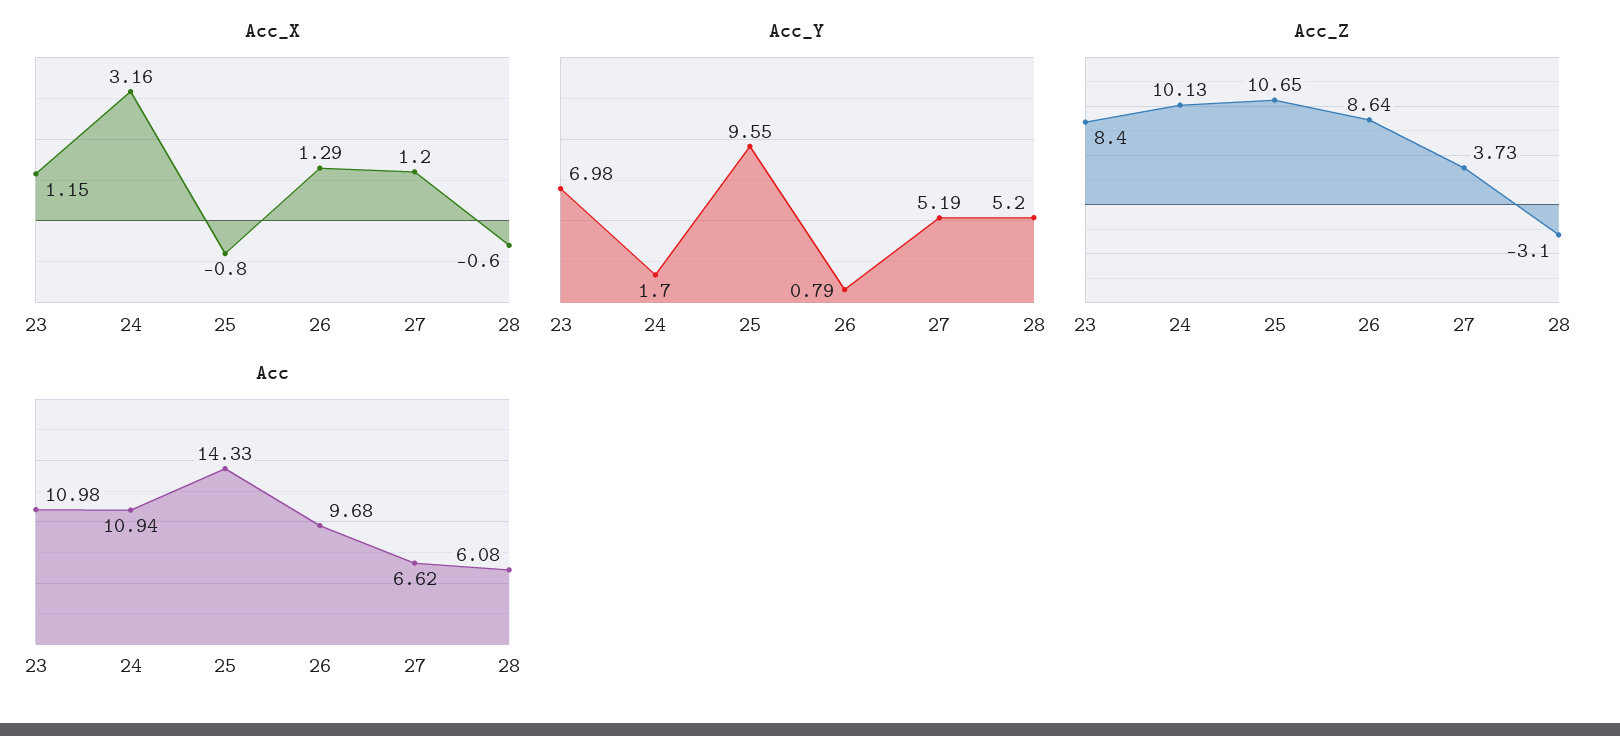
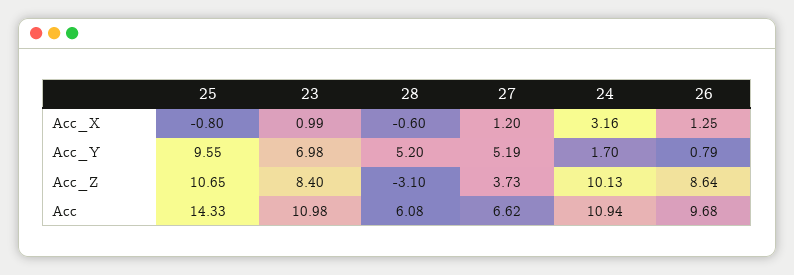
Acc_X, 23: 1.15 -> 0.99
Acc_X, 26: 1.29 -> 1.25

